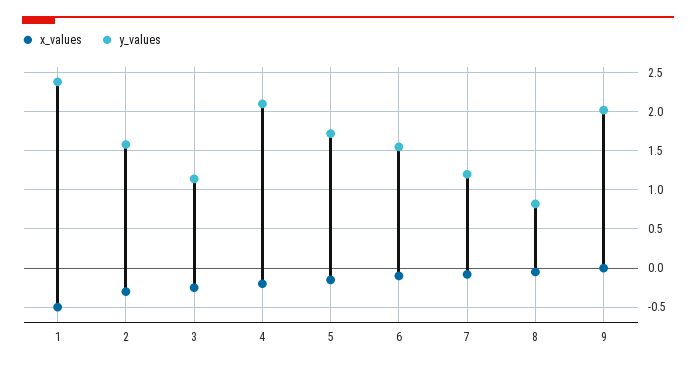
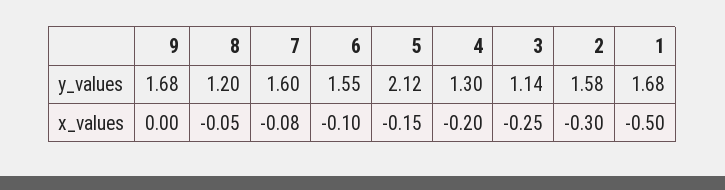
y_values, 1: 2.4 -> 1.68
y_values, 4: 2.1 -> 1.3
y_values, 5: 1.7 -> 2.12
y_values, 7: 1.2 -> 1.6
y_values, 8: 0.8 -> 1.2
y_values, 9: 2 -> 1.68

